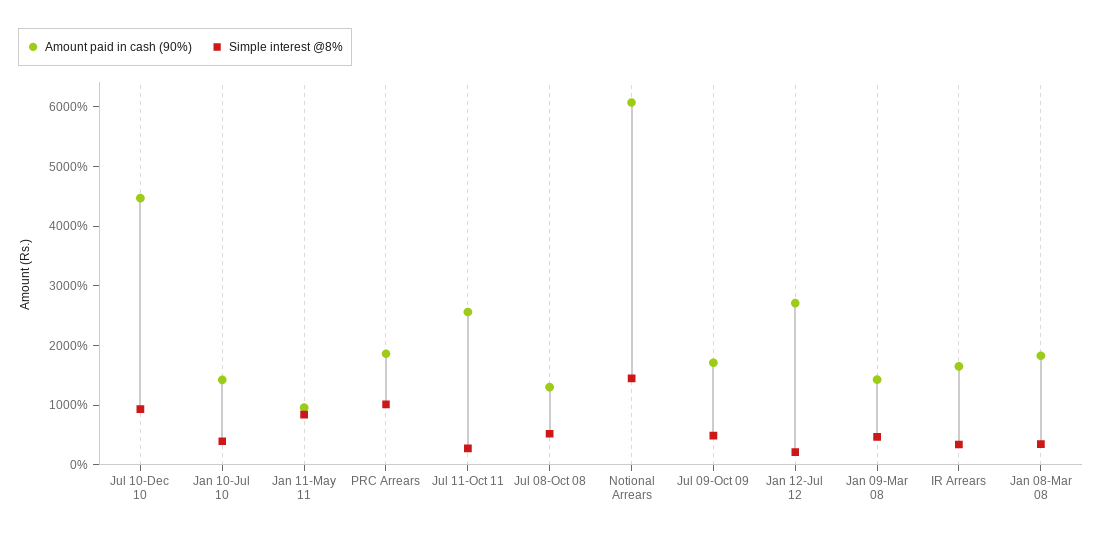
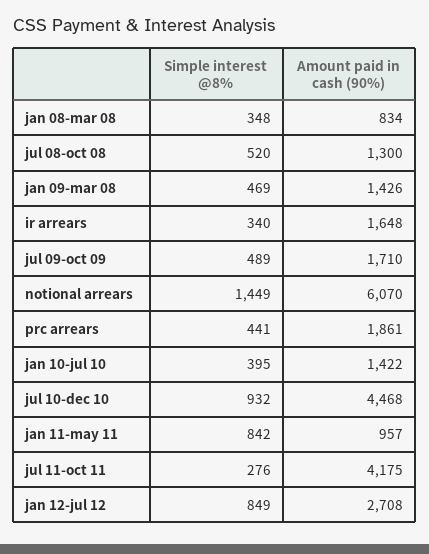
Simple interest @8%, PRC Arrears: 1000 -> 441
Amount paid in cash (90%), Jul 11-Oct 11: 2600 -> 4175
Simple interest @8%, Jan 12-Jul 12: 200 -> 849
Amount paid in cash (90%), Jan 08-Mar 08: 1800 -> 834

